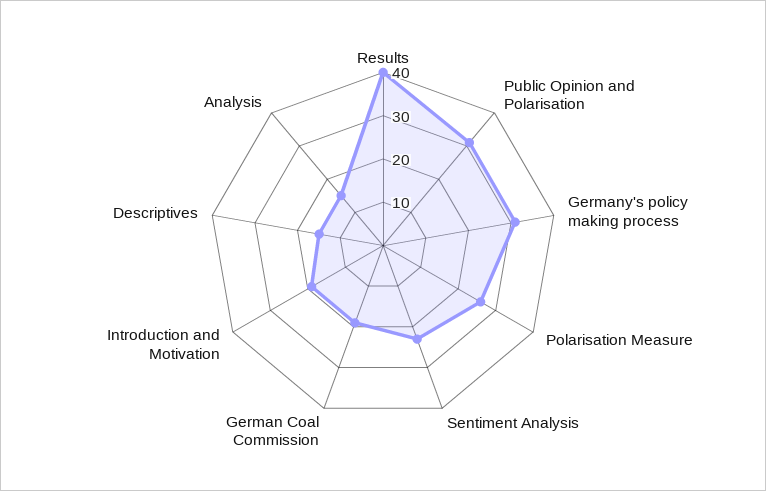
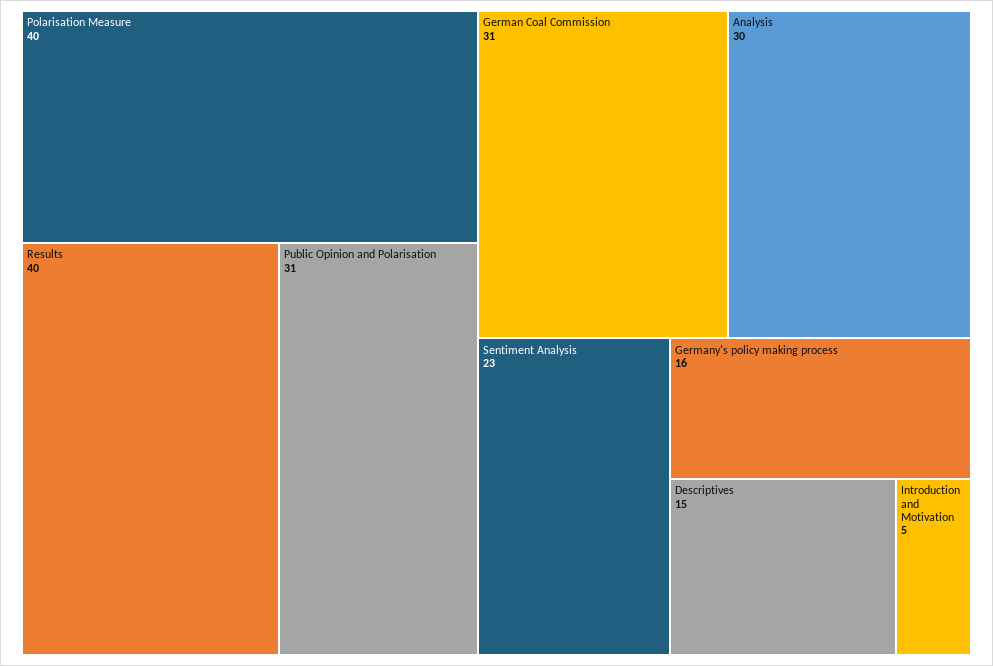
Germany's policy making process: 30 -> 16
Polarisation Measure: 25 -> 40
German Coal Commission: 20 -> 31
Introduction and Motivation: 20 -> 5
Analysis: 15 -> 30

